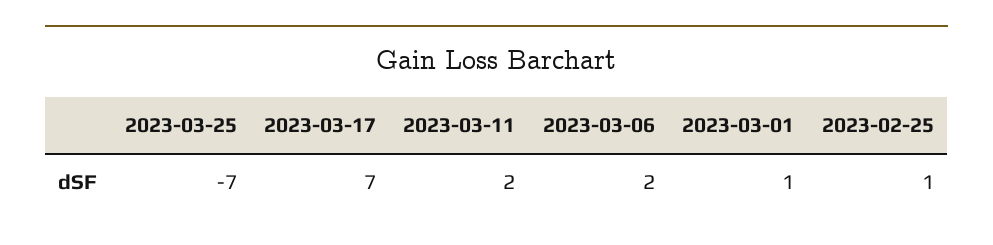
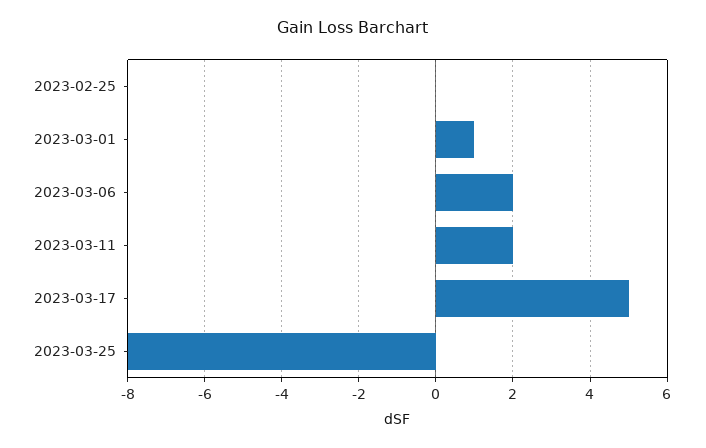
2023-03-25: -7 -> -8
2023-03-17: 7 -> 5
2023-02-25: 1 -> 0

